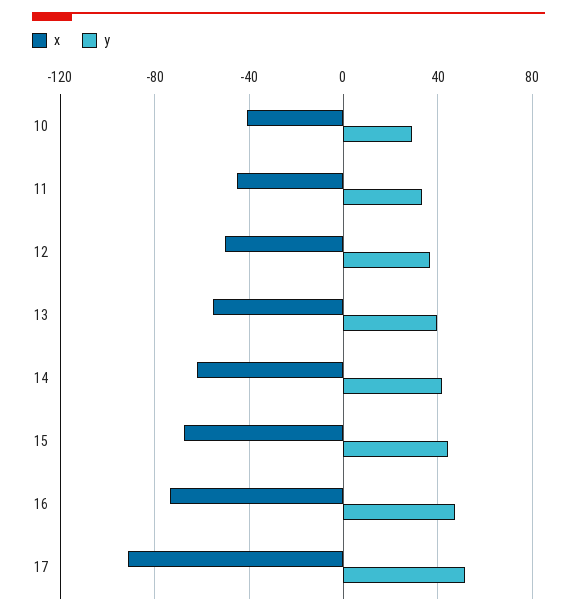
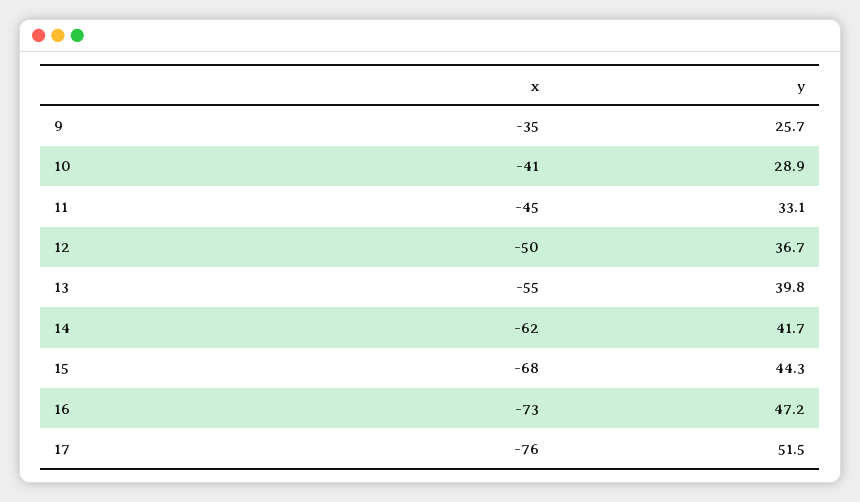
x, 17: -90 -> -76
x, 9: none -> -35
y, 9: none -> 25.7

